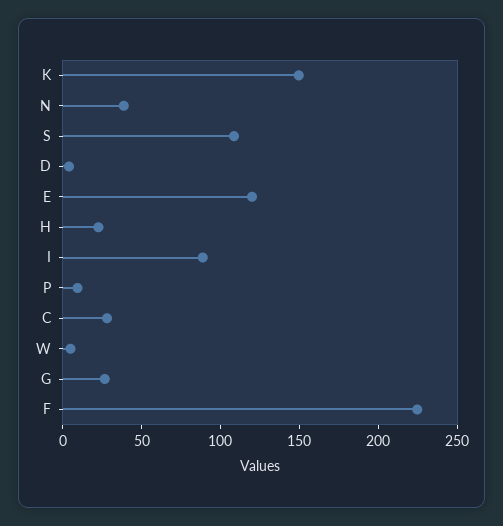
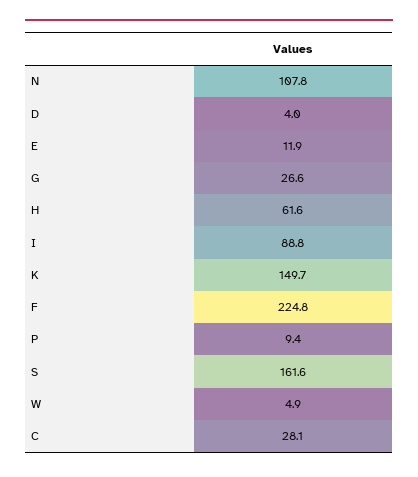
N: 40 -> 107.8
S: 110 -> 161.6
E: 120 -> 11.9
H: 20 -> 61.6

